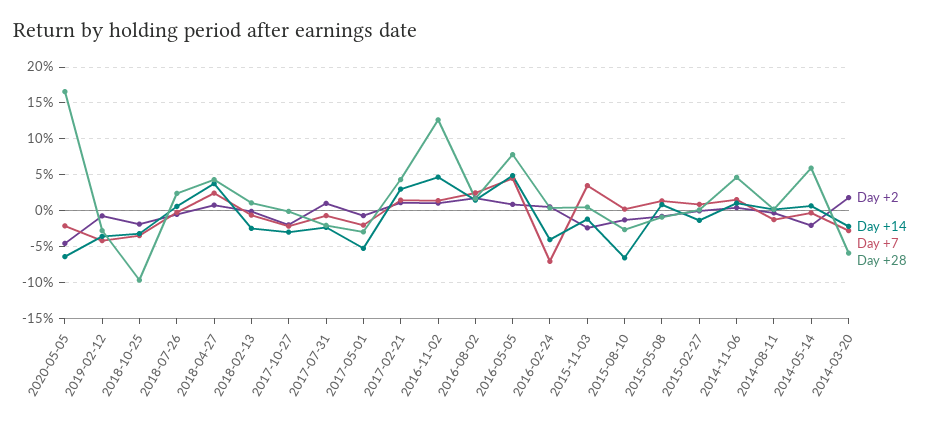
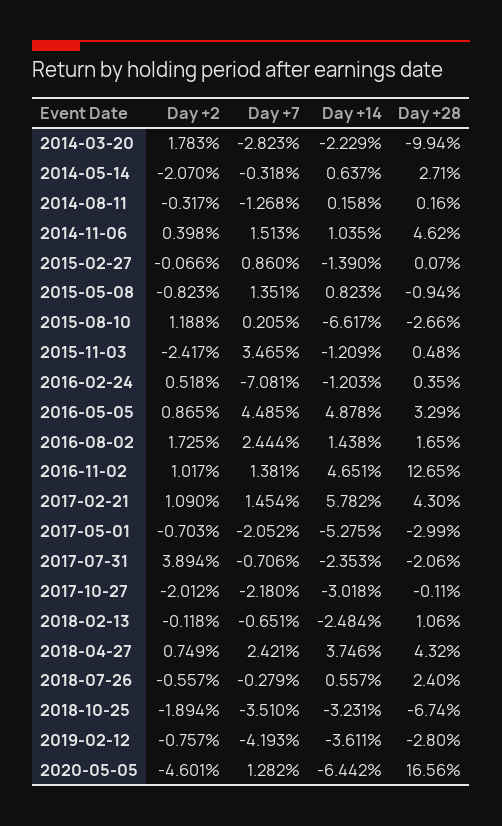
Day +7, 2020-05-05: -2 -> 1.282
Day +28, 2018-10-25: -10 -> -6.74
Day +2, 2017-07-31: 1 -> 3.894
Day +14, 2017-02-21: 3 -> 5.782
Day +28, 2016-05-05: 8 -> 3.29
Day +14, 2016-02-24: -4 -> -1.203
Day +2, 2015-08-10: -1 -> 1.188
Day +28, 2014-05-14: 6 -> 2.71
Day +28, 2014-03-20: -6 -> -9.94

